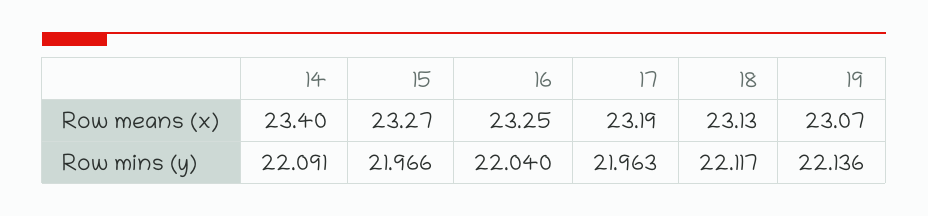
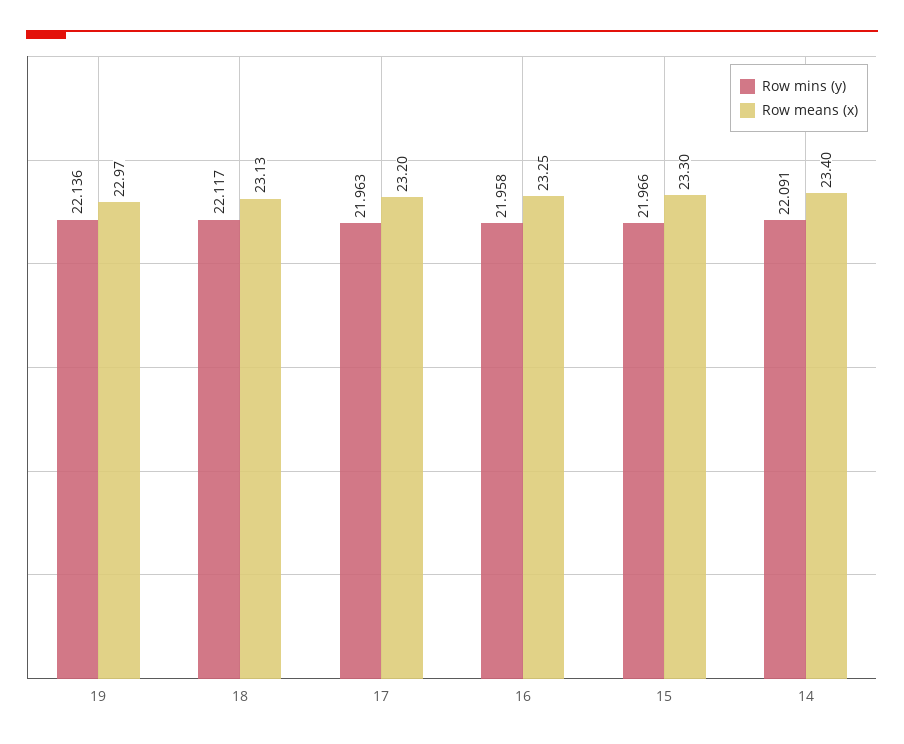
Row means (x), 15: 23.27 -> 23.3
Row means (x), 17: 23.19 -> 23.2
Row means (x), 19: 23.07 -> 22.97
Row mins (y), 16: 22.04 -> 21.958

